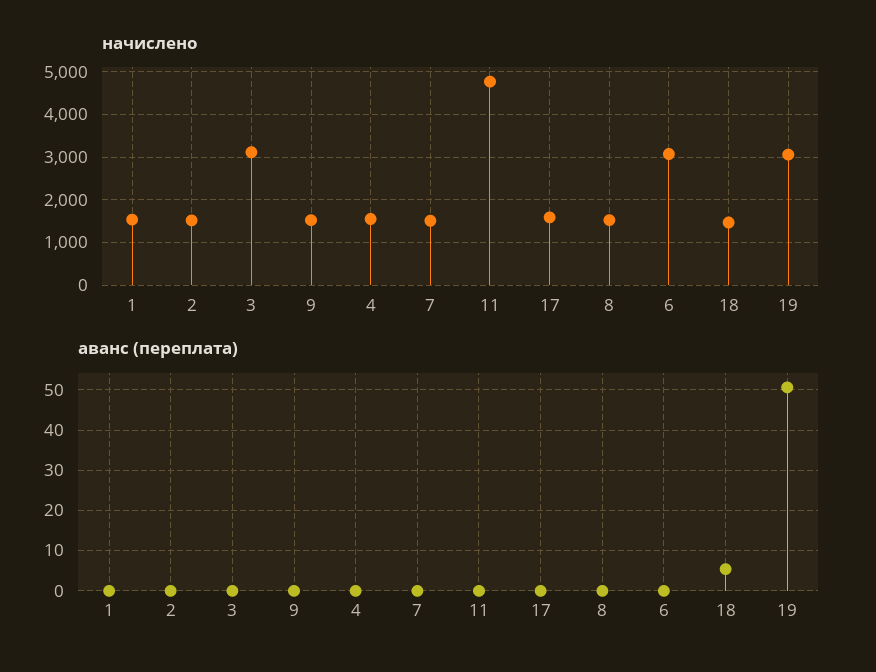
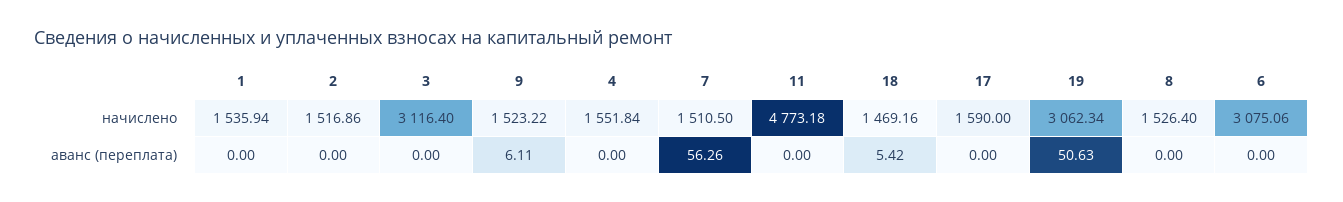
аванс (переплата), 9: 0 -> 6.11
аванс (переплата), 7: 0 -> 56.26

